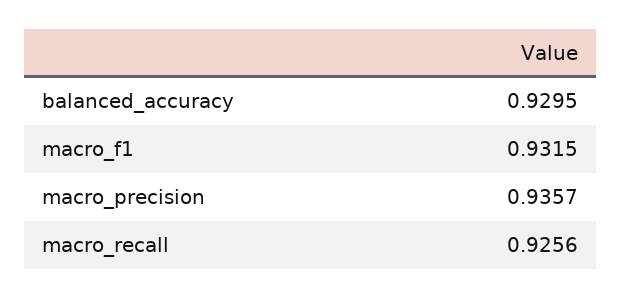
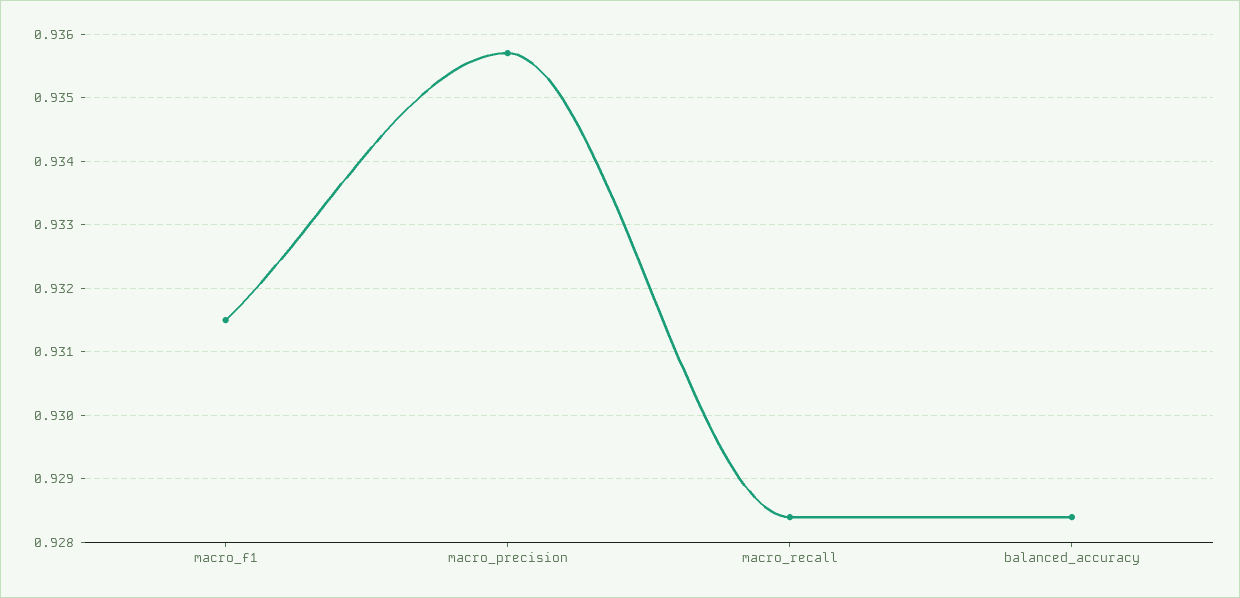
balanced_accuracy: 0.9295 -> 0.9284
macro_recall: 0.9256 -> 0.9284

